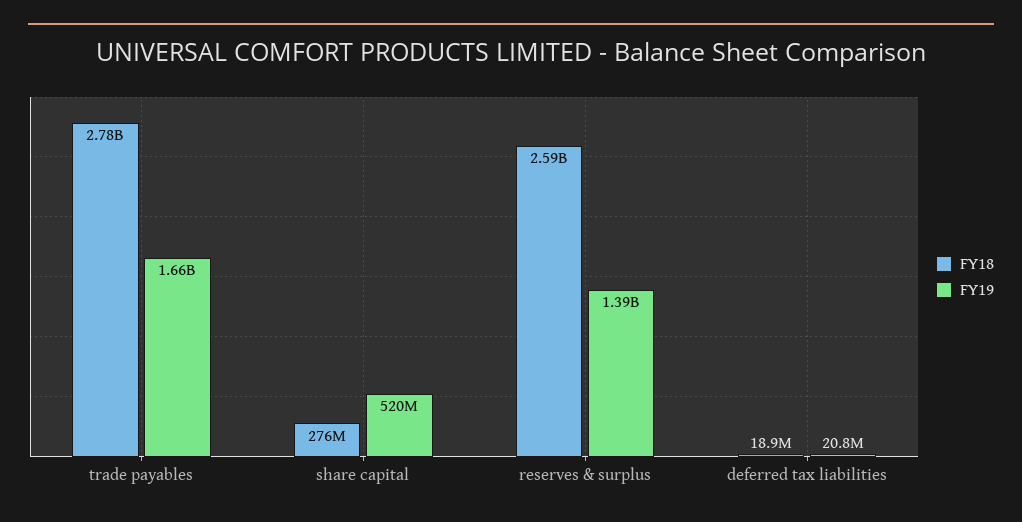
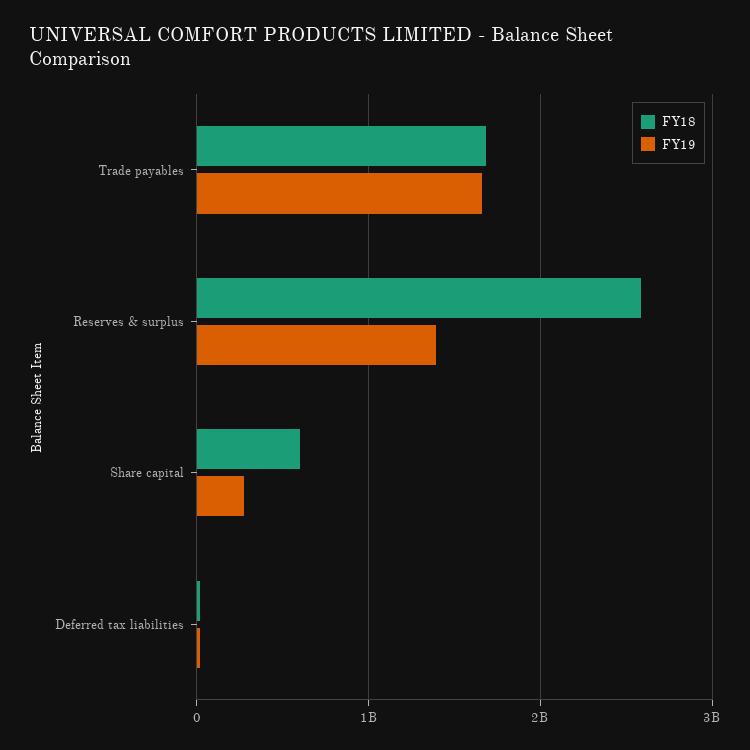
FY18, trade payables: 2780000000 -> 1700000000
FY18, share capital: 276000000 -> 600000000
FY19, share capital: 520000000 -> 300000000

